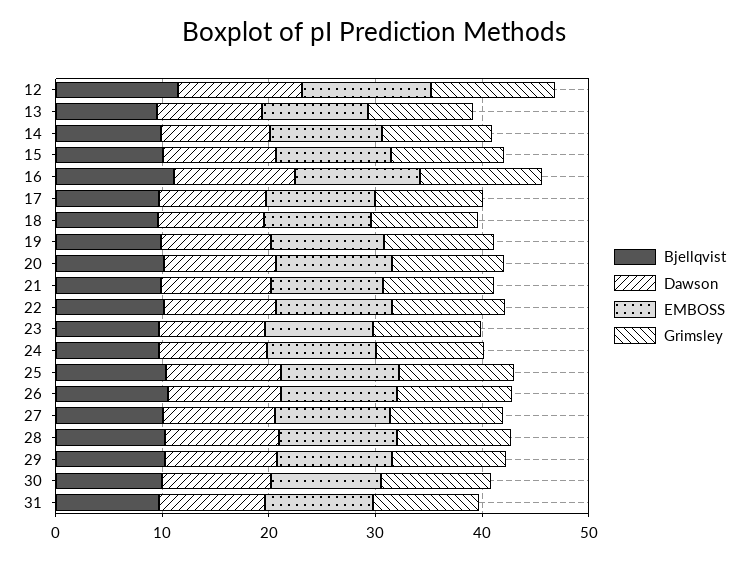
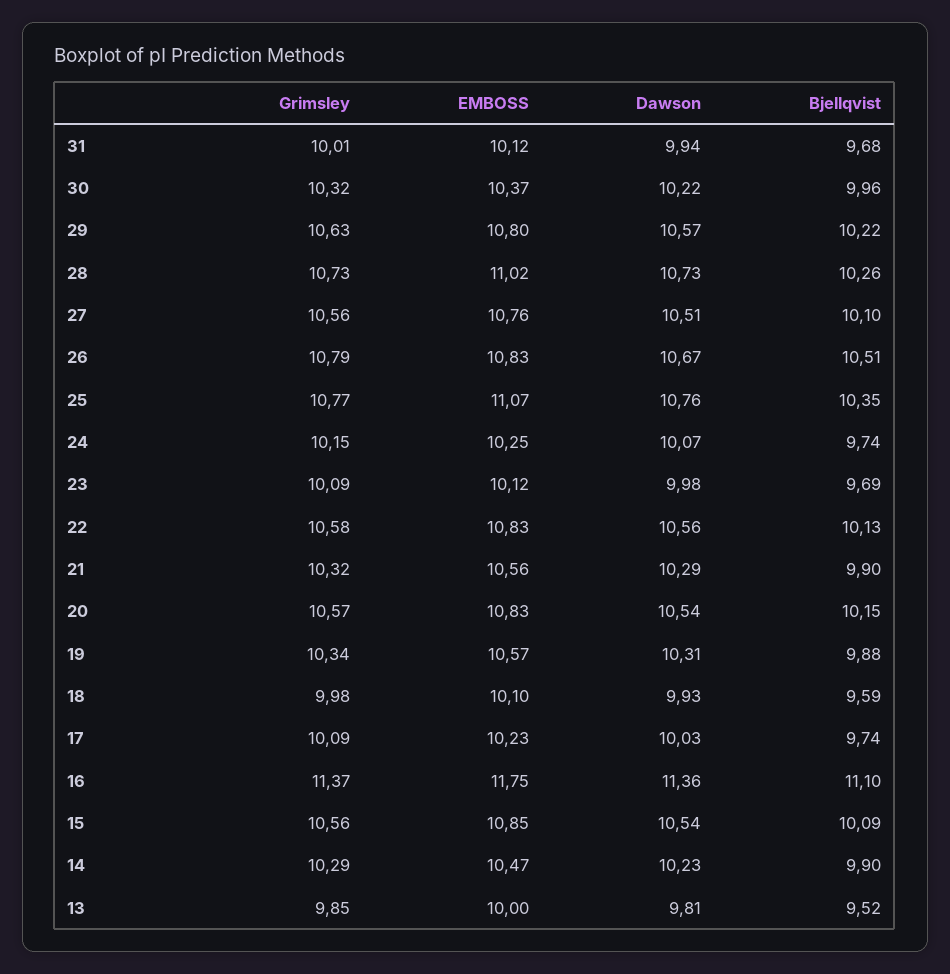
Bjellqvist, 12: 12 -> none
Dawson, 12: 12 -> none
EMBOSS, 12: 12 -> none
Grimsley, 12: 12 -> none

